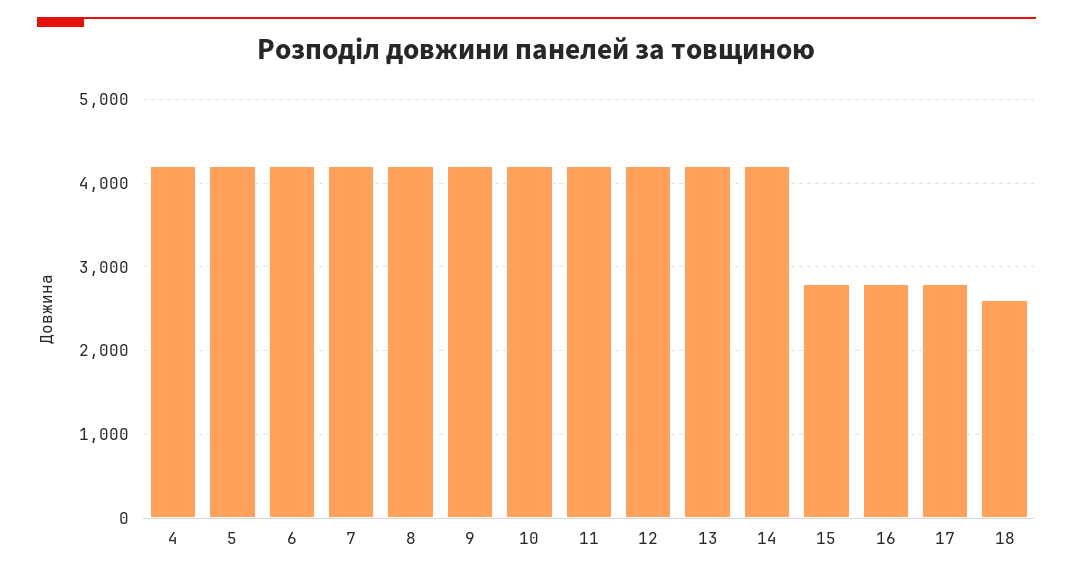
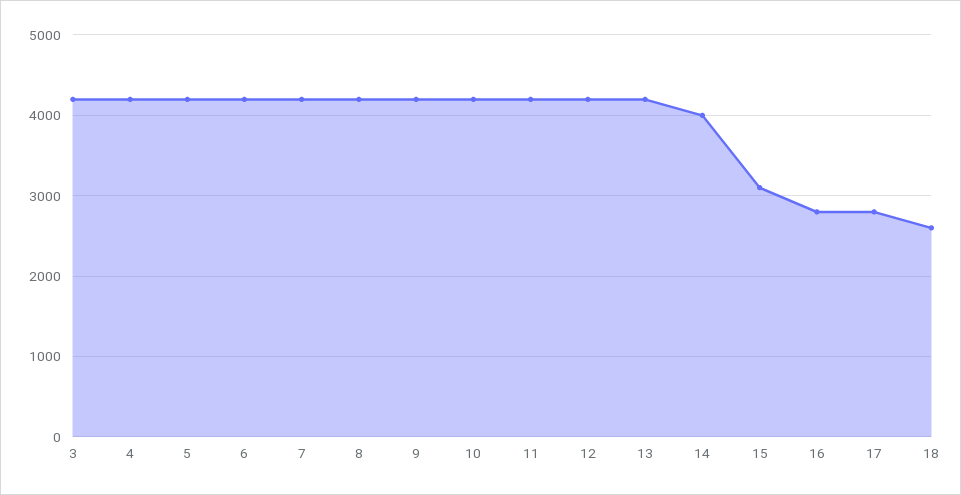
14: 4200 -> 4000
15: 2800 -> 3100
3: none -> 4200

